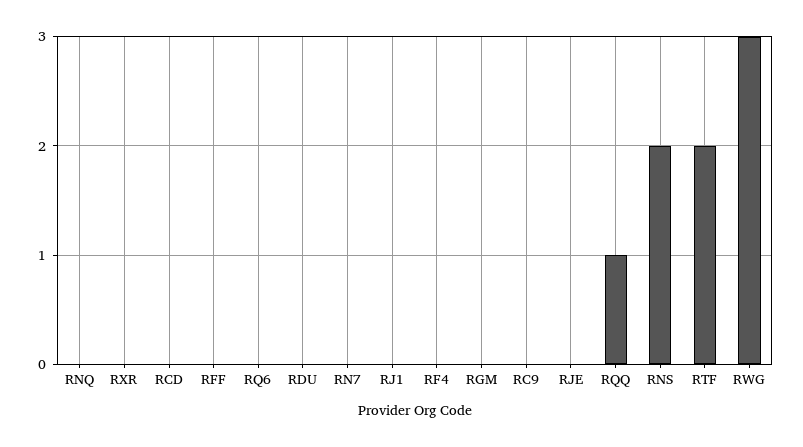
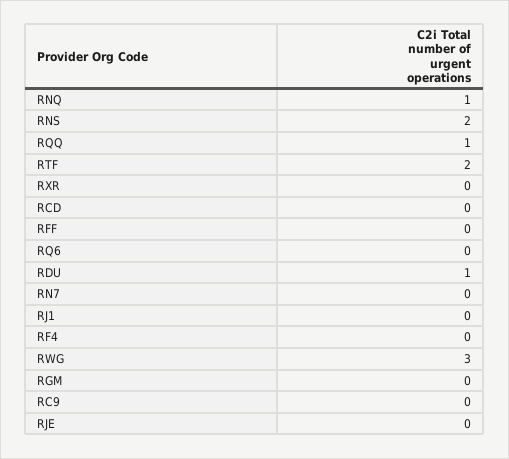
RNQ: 0 -> 1
RDU: 0 -> 1

